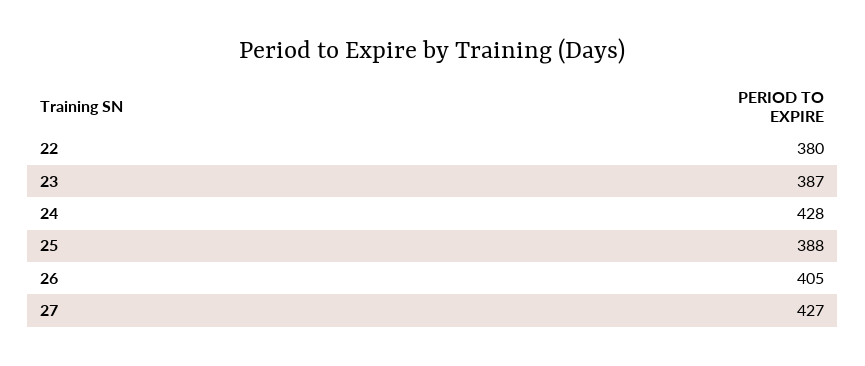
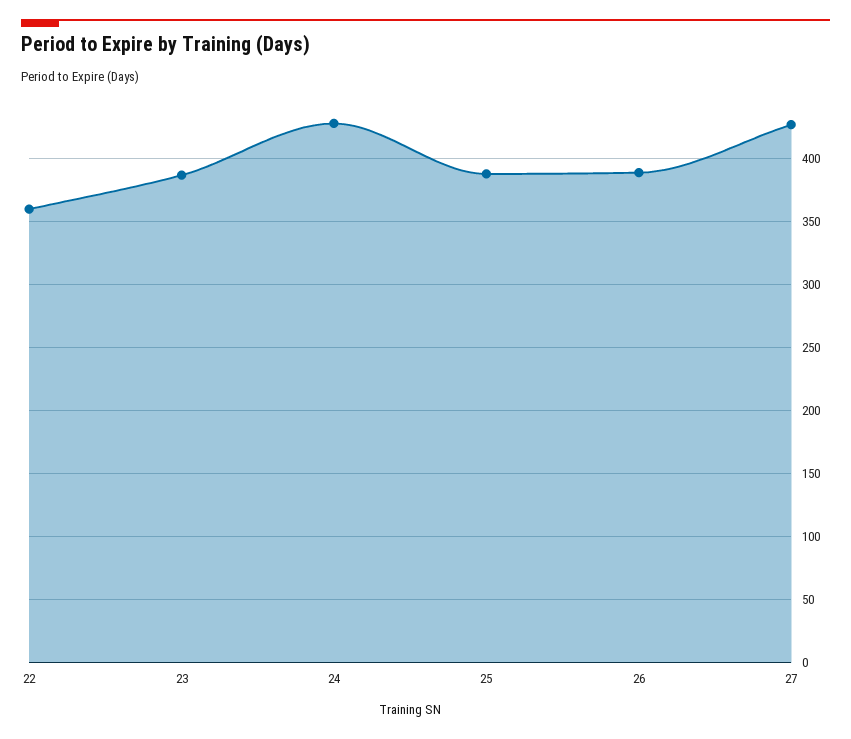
22: 380 -> 360
26: 405 -> 390

